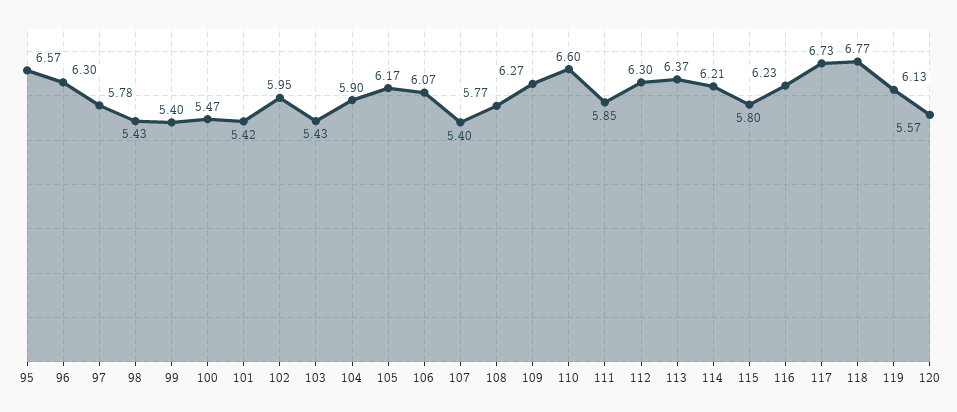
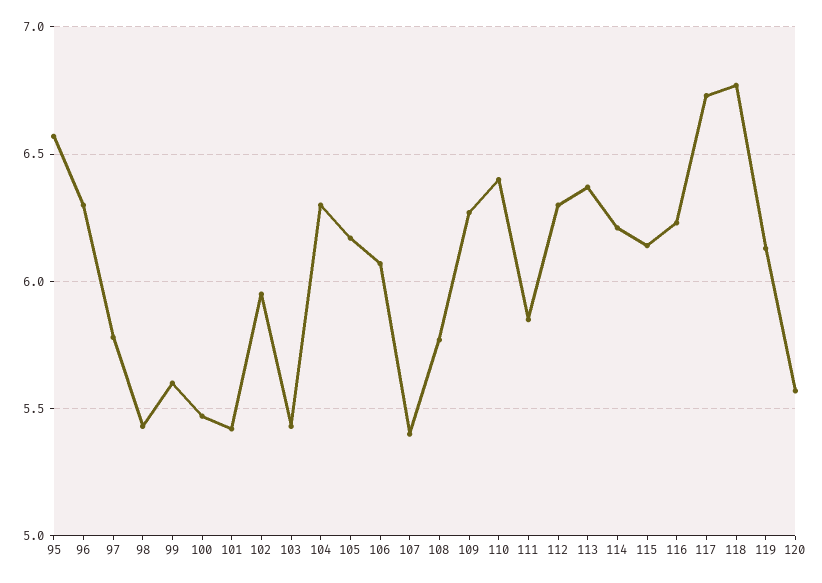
99: 5.4 -> 5.6
104: 5.9 -> 6.3
110: 6.6 -> 6.4
115: 5.8 -> 6.15

